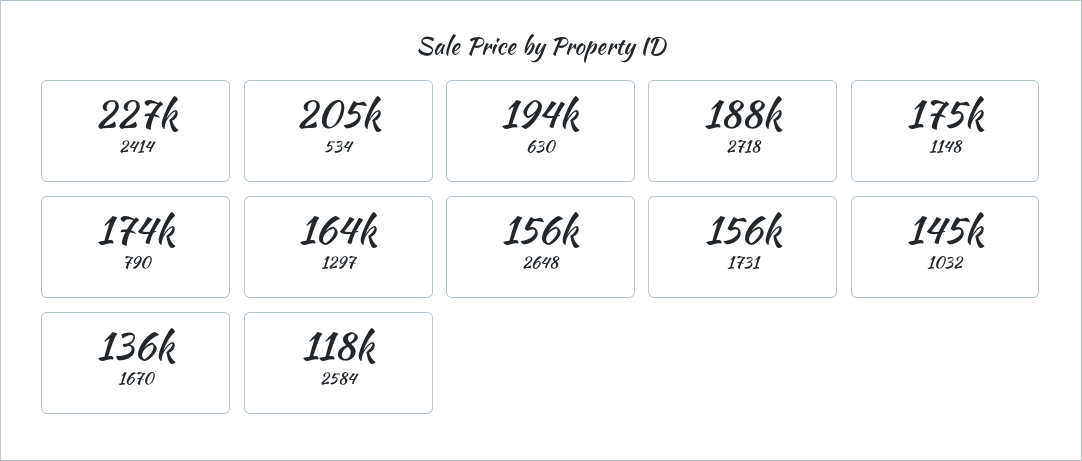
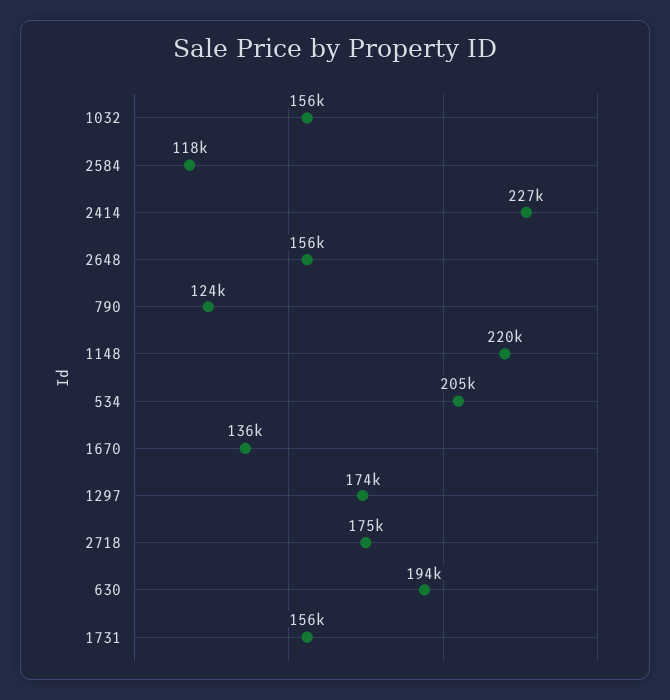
2718: 188000 -> 175000
1148: 175000 -> 220000
790: 174000 -> 124000
1297: 164000 -> 174000
1032: 145000 -> 156000

